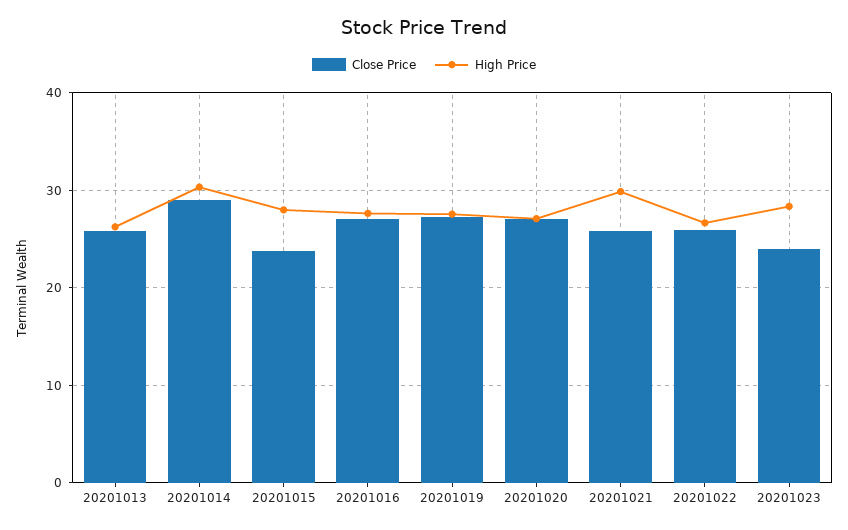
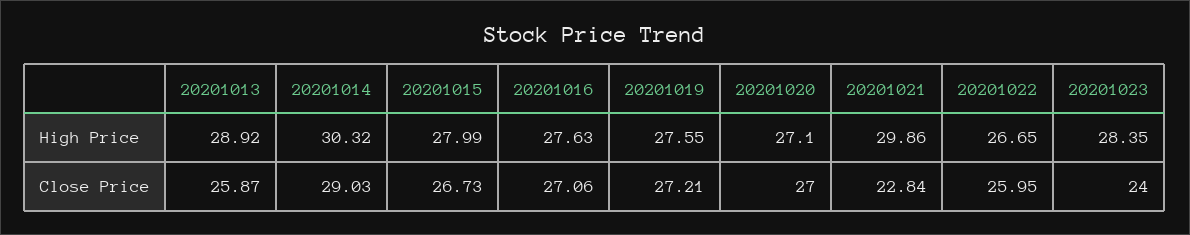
High Price, 20201013: 26 -> 28.92
Close Price, 20201015: 24 -> 26.73
Close Price, 20201021: 26 -> 22.84

